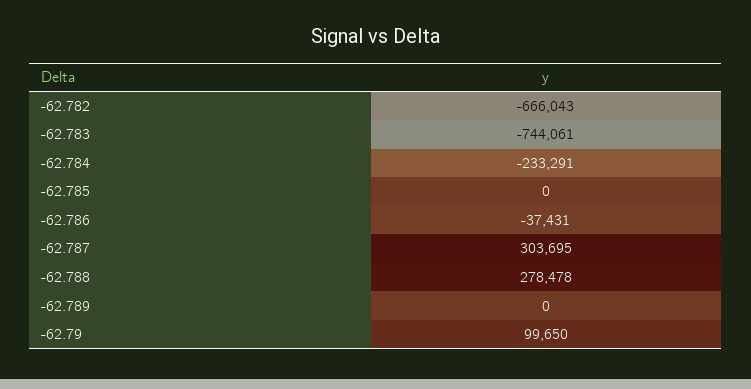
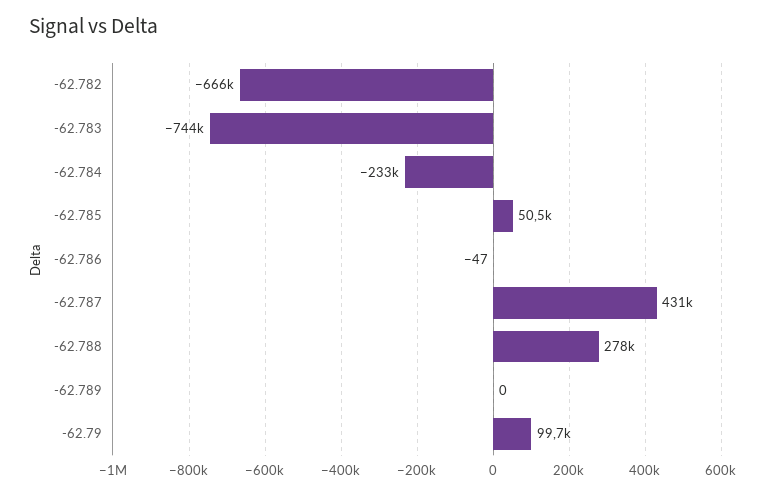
-62.785: 0 -> 50500
-62.786: -37431 -> -47
-62.787: 303695 -> 431000

